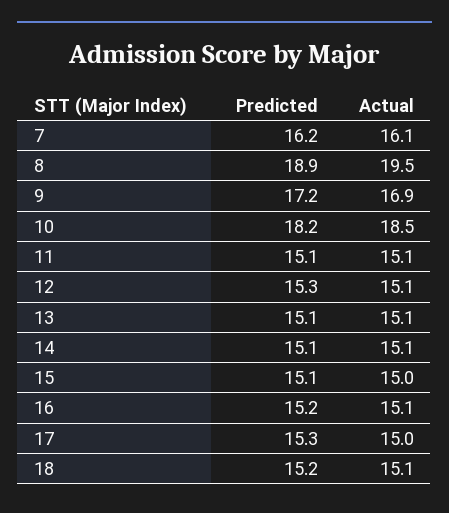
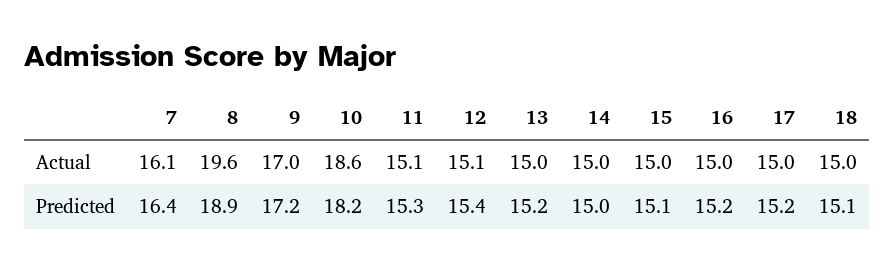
Predicted, 7: 16.2 -> 16.4
Actual, 8: 19.5 -> 19.6
Actual, 9: 16.9 -> 17
Actual, 10: 18.5 -> 18.6
Predicted, 11: 15.1 -> 15.3
Predicted, 12: 15.3 -> 15.4
Predicted, 13: 15.1 -> 15.2
Actual, 13: 15.1 -> 15
Predicted, 14: 15.1 -> 15
Actual, 14: 15.1 -> 15
Actual, 16: 15.1 -> 15
Predicted, 17: 15.3 -> 15.2
Predicted, 18: 15.2 -> 15.1
Actual, 18: 15.1 -> 15

